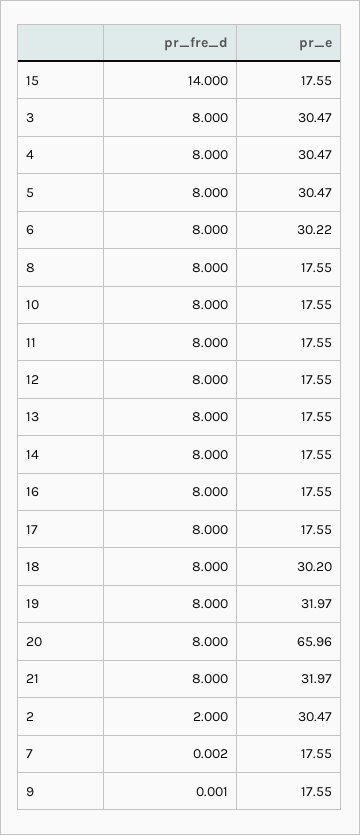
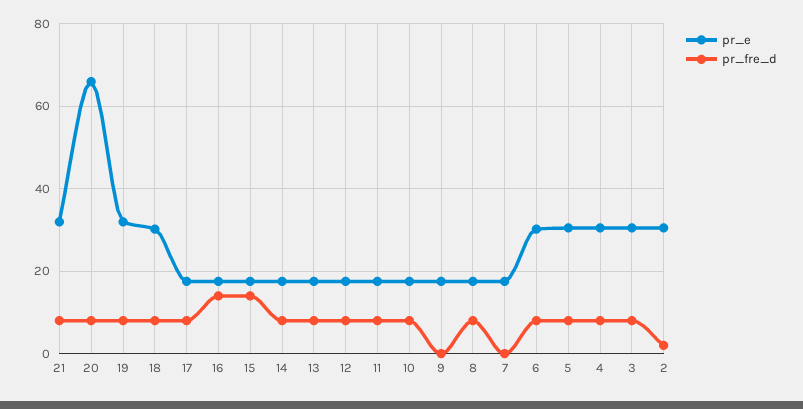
pr_fre_d, 16: 8 -> 14

